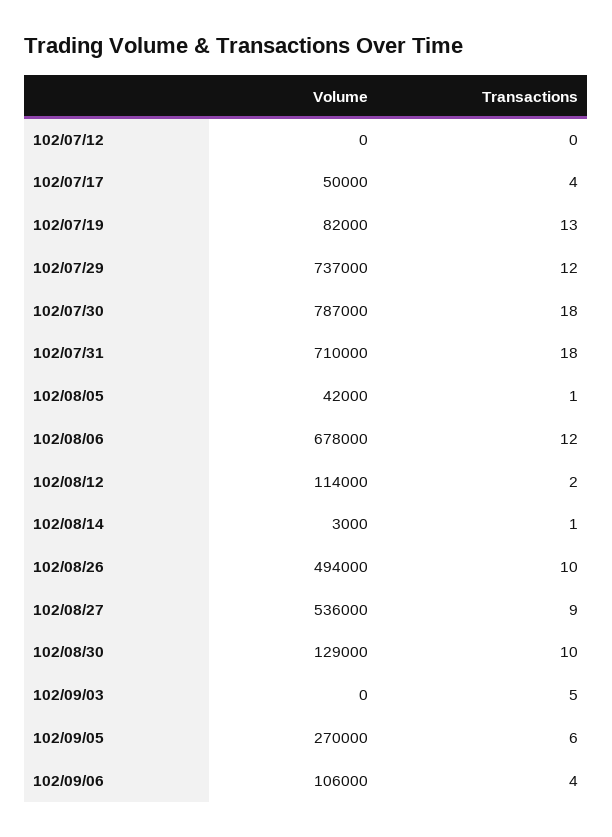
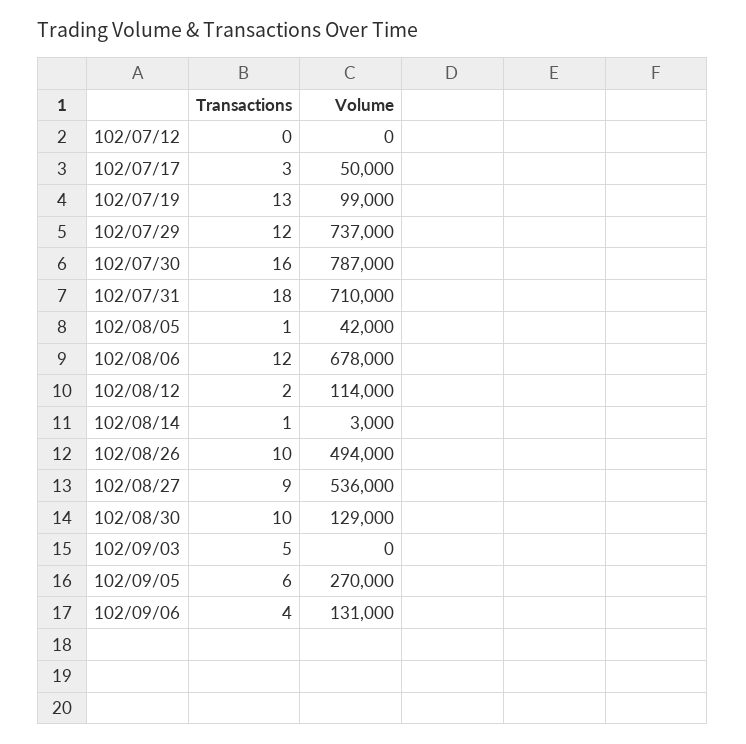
Transactions, 102/07/17: 4 -> 3
Volume, 102/07/19: 82000 -> 99000
Transactions, 102/07/30: 18 -> 16
Volume, 102/09/06: 106000 -> 131000

